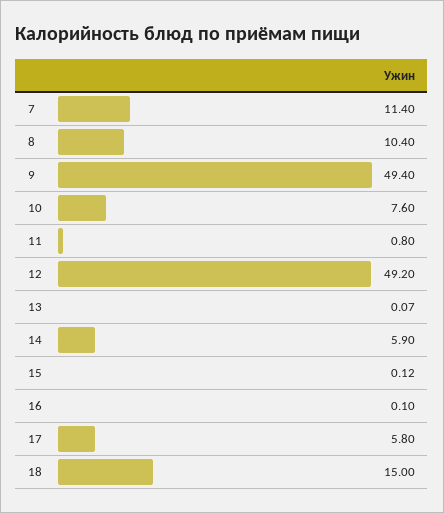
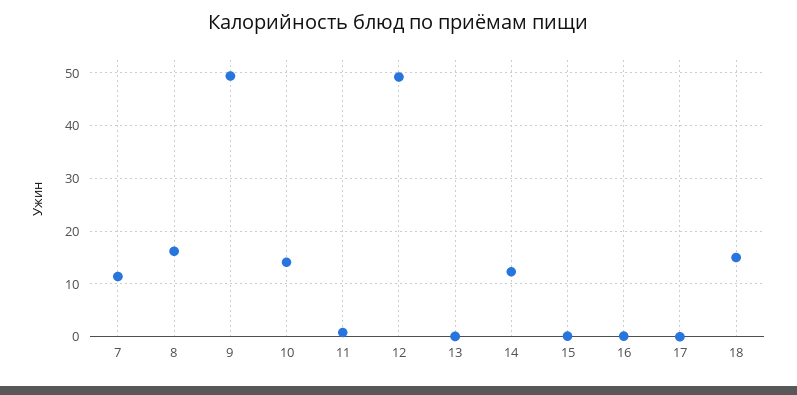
8: 10.4 -> 16
10: 7.6 -> 14
14: 5.9 -> 12
17: 5.8 -> 0

